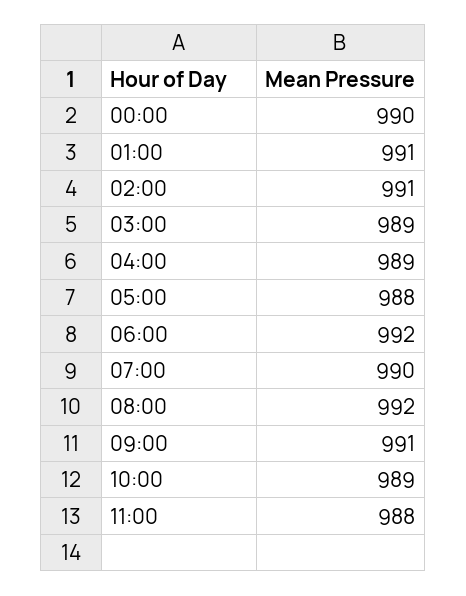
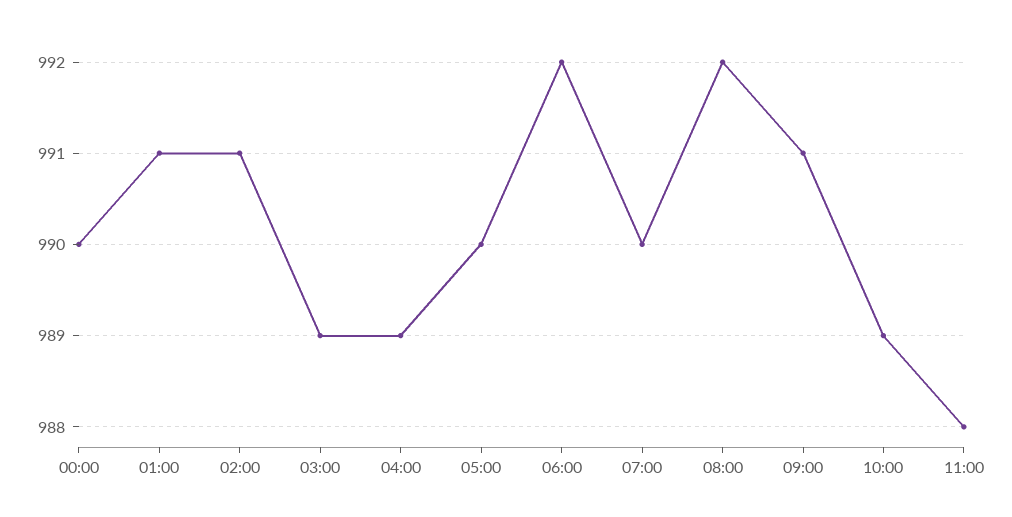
05:00: 988 -> 990

